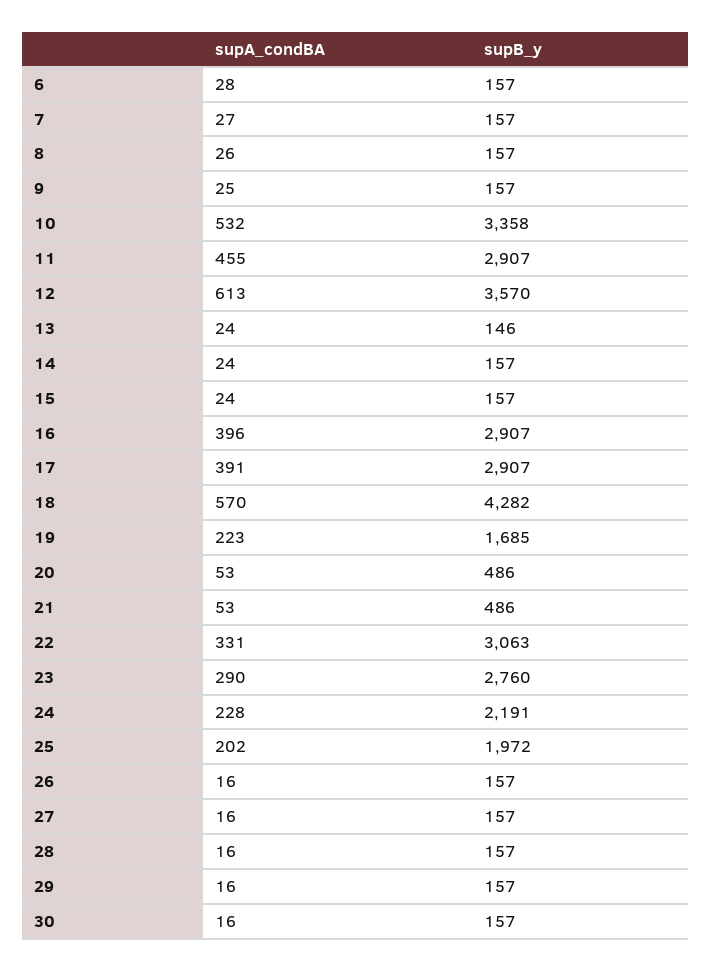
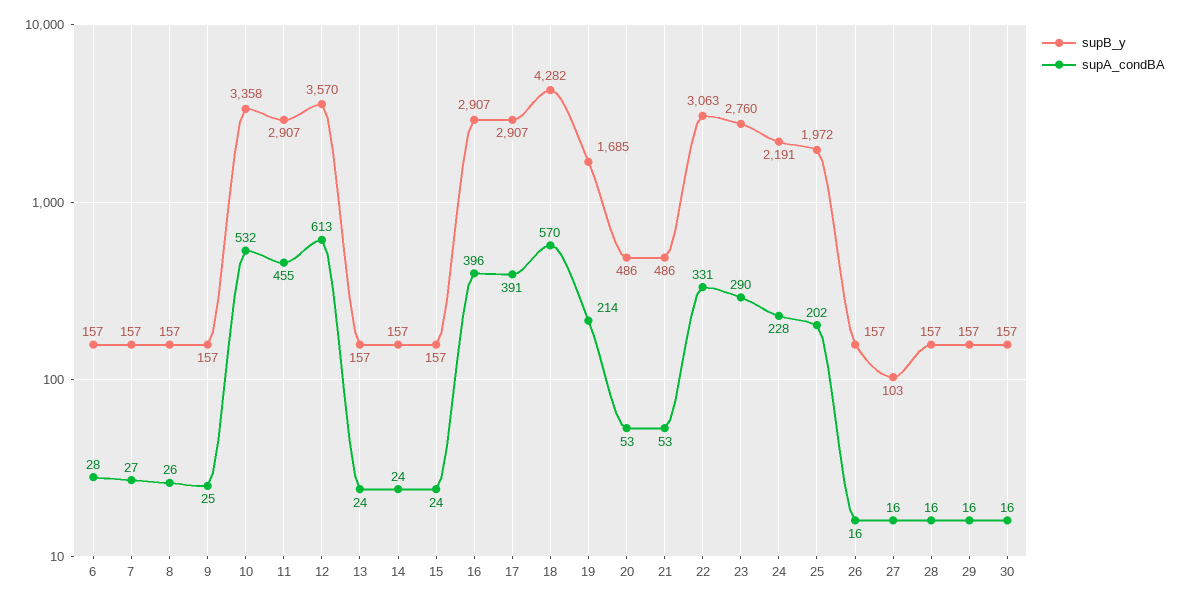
supB_y, 13: 146 -> 157
supA_condBA, 19: 223 -> 214
supB_y, 27: 157 -> 103

